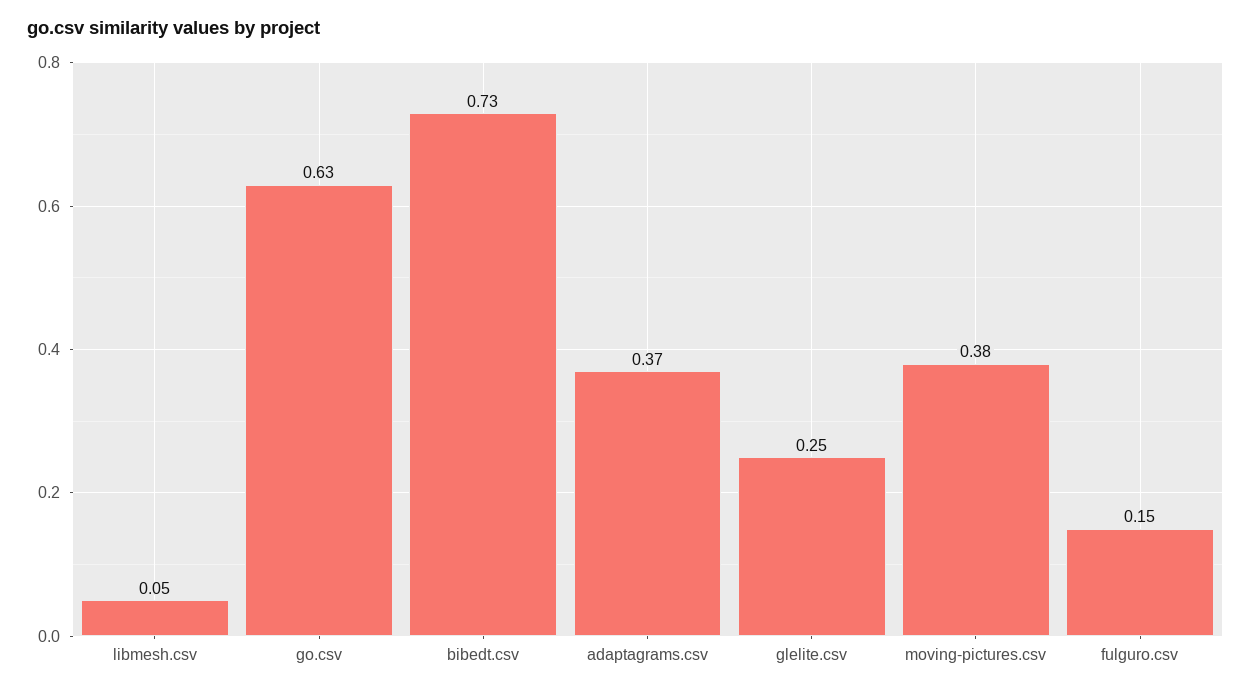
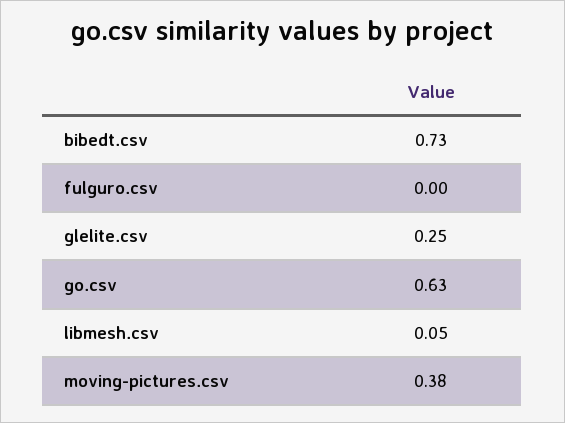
adaptagrams.csv: 0.37 -> none
fulguro.csv: 0.15 -> 0

